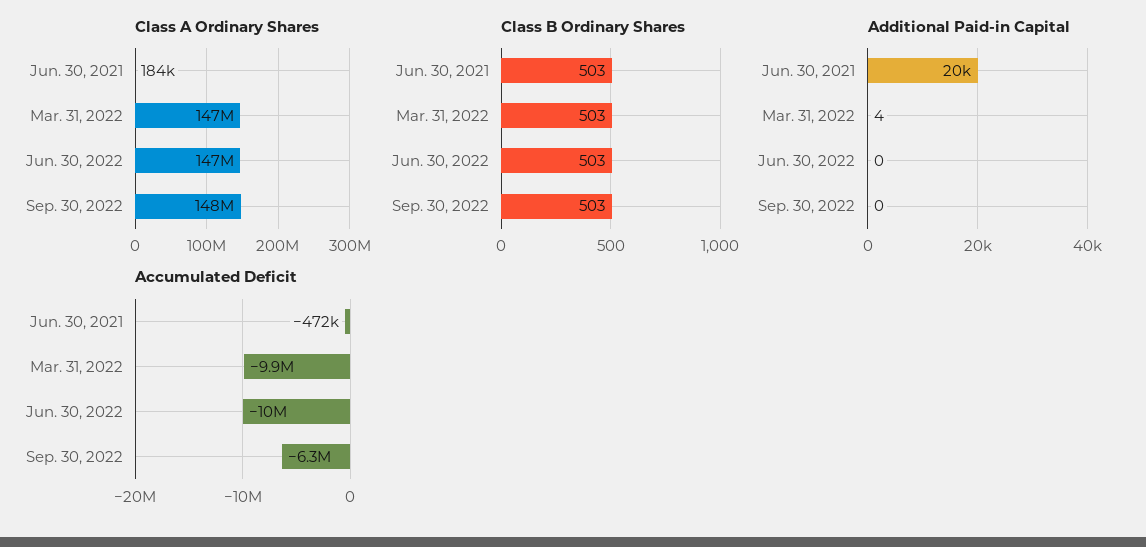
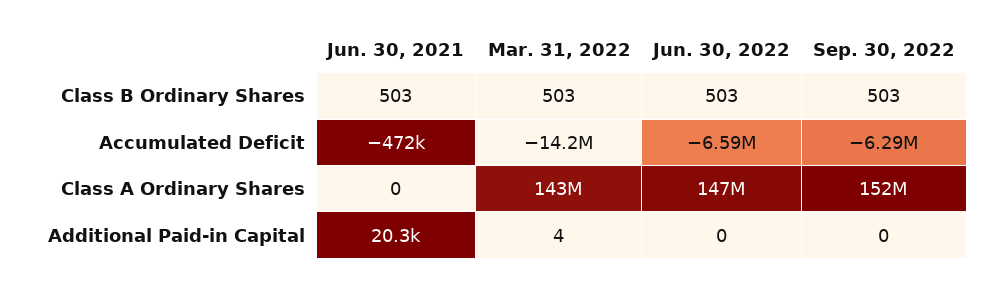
Class A Ordinary Shares, Jun. 30, 2021: 184000 -> 0
Class A Ordinary Shares, Mar. 31, 2022: 147000000 -> 143000000
Class A Ordinary Shares, Sep. 30, 2022: 148000000 -> 152000000
Accumulated Deficit, Mar. 31, 2022: -9900000 -> -14200000
Accumulated Deficit, Jun. 30, 2022: -10000000 -> -6590000

